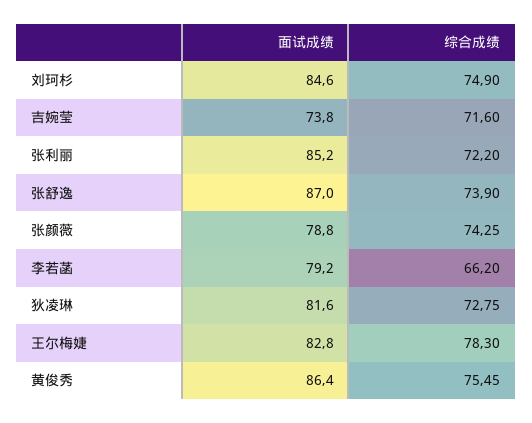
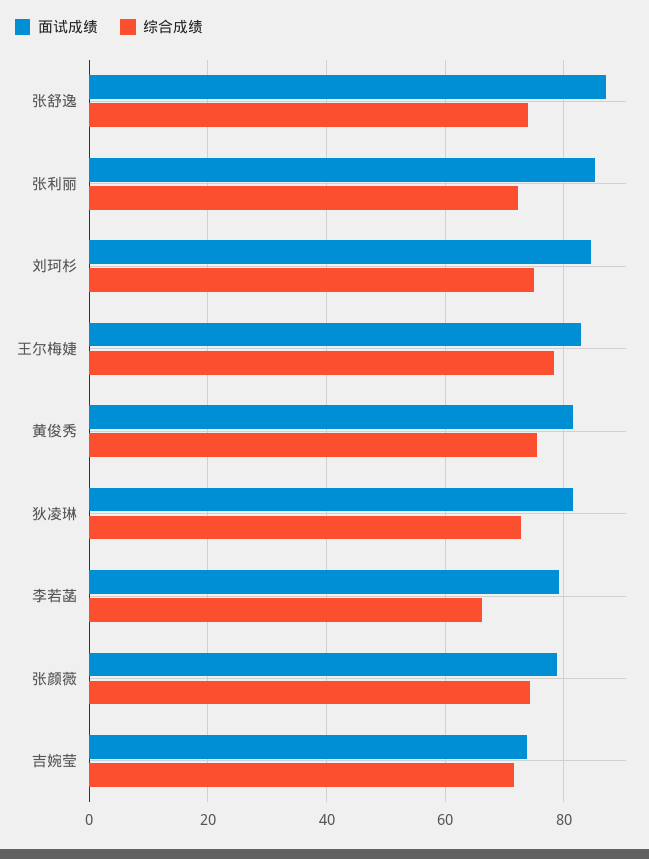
面试成绩, 黄俊秀: 86.4 -> 82

